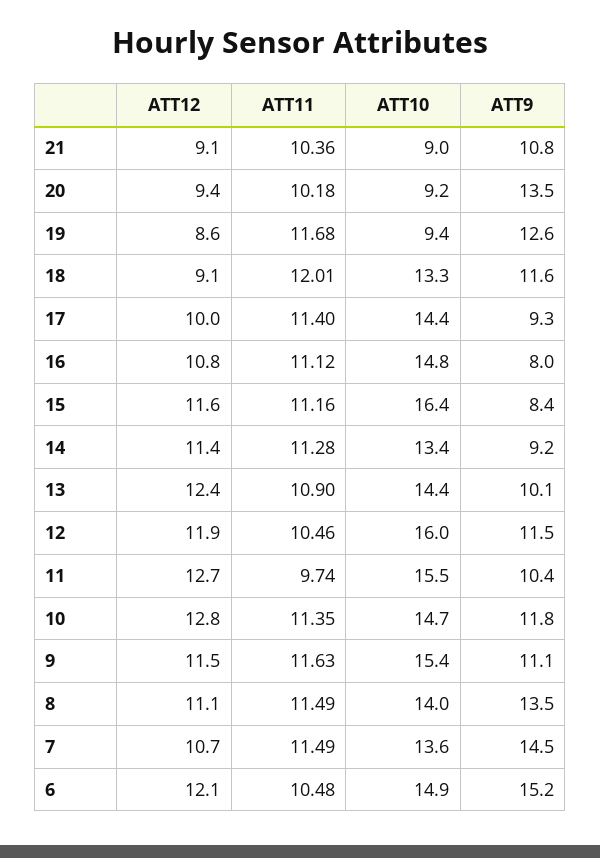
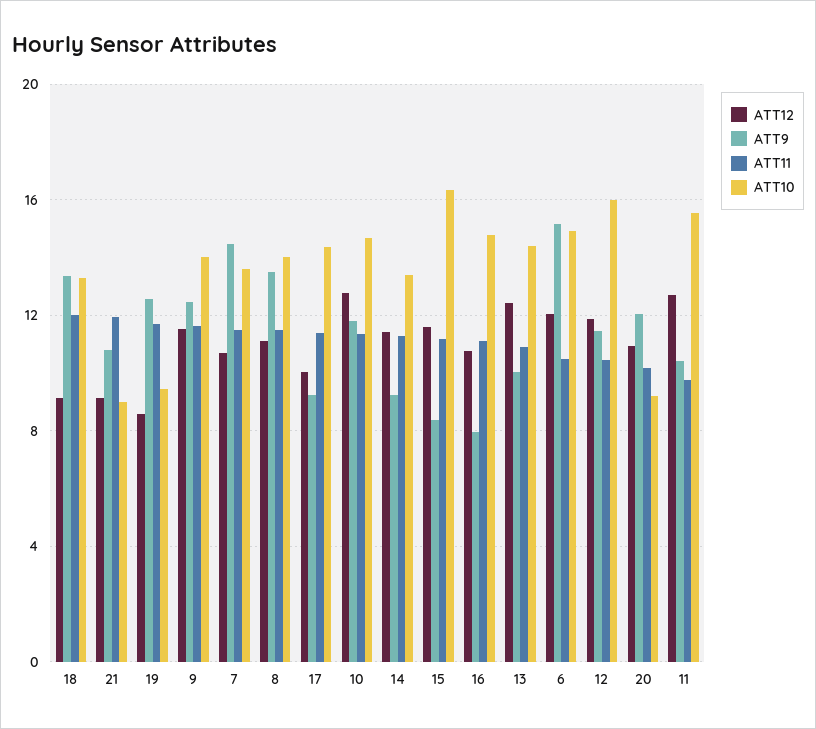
ATT11, 21: 10.36 -> 12
ATT12, 20: 9.4 -> 11
ATT9, 20: 13.5 -> 12
ATT9, 18: 11.6 -> 13.5
ATT10, 9: 15.4 -> 14
ATT9, 9: 11.1 -> 12.5

